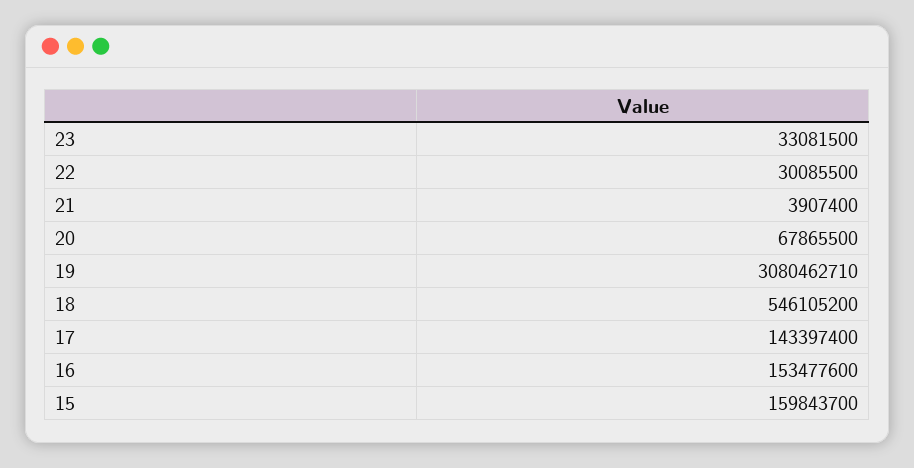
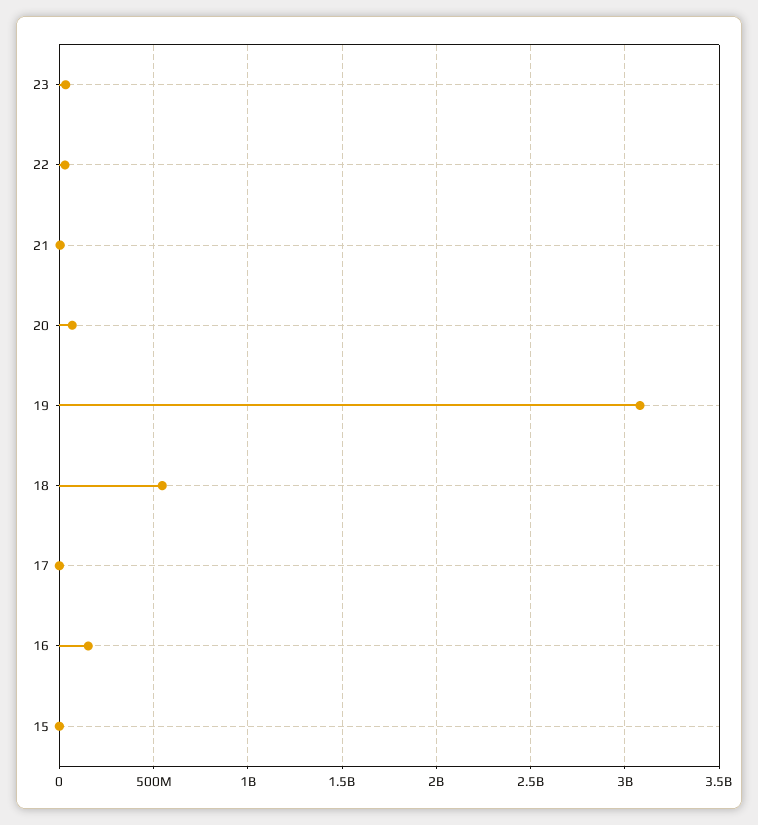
17: 143397400 -> 0
15: 159843700 -> 0

